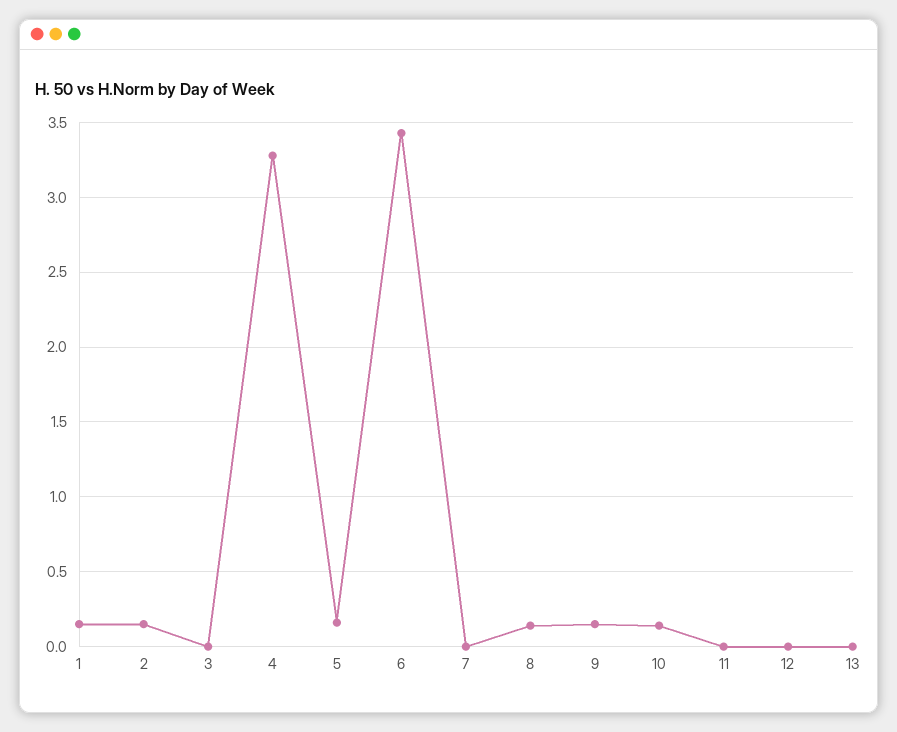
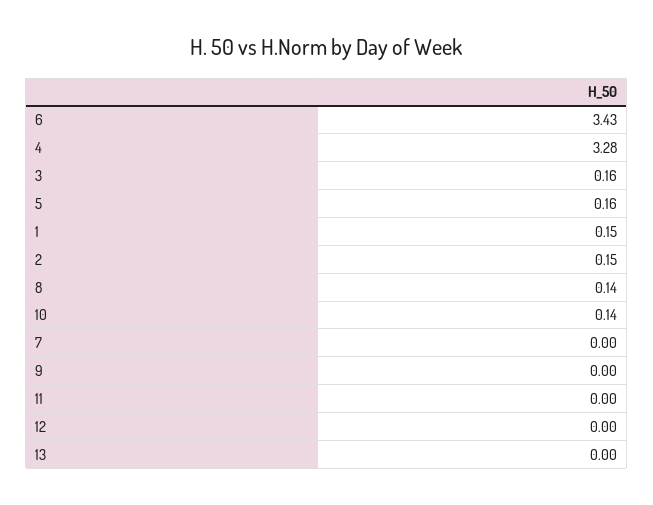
3: 0 -> 0.16
9: 0.15 -> 0

